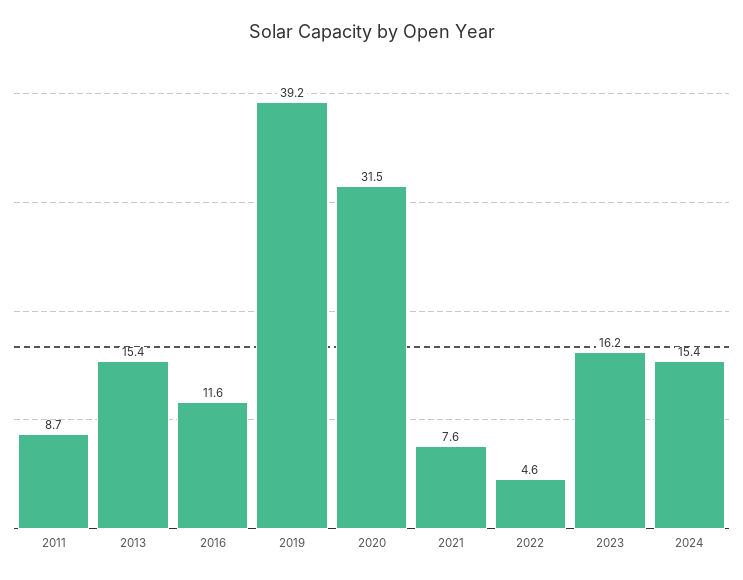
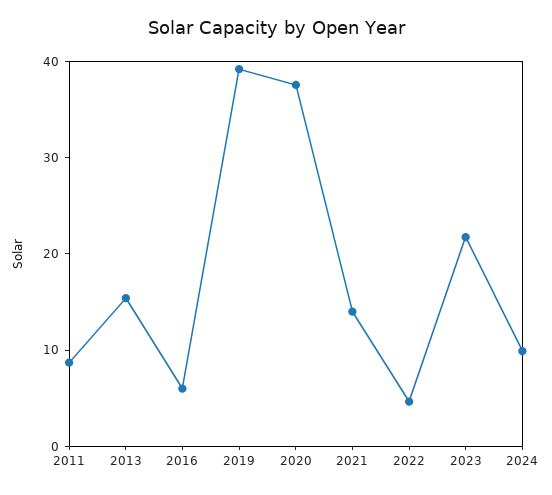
2016: 11.6 -> 6
2020: 31.5 -> 38
2021: 7.6 -> 14
2023: 16.2 -> 22
2024: 15.4 -> 10

